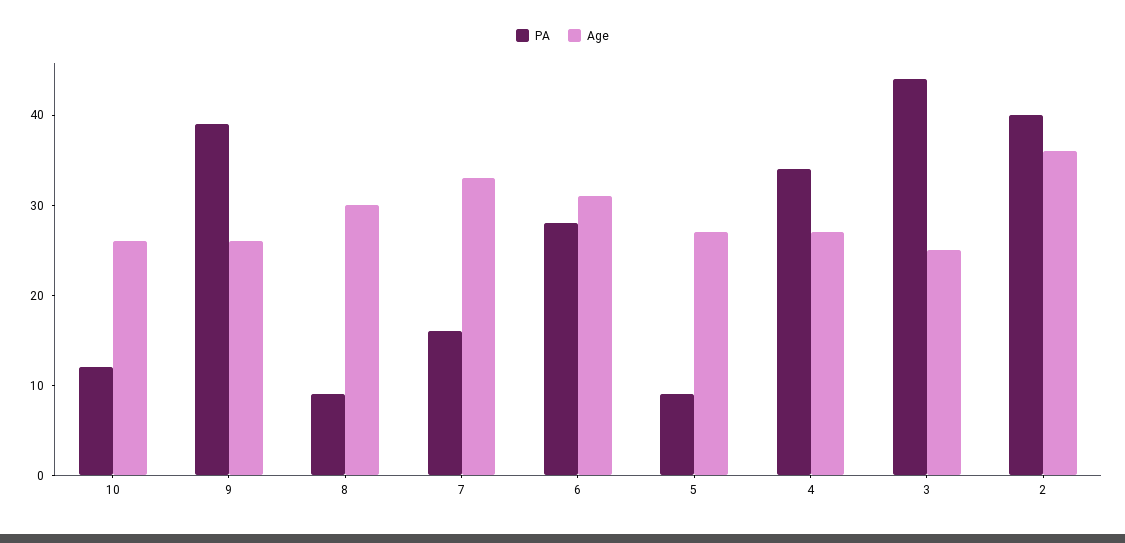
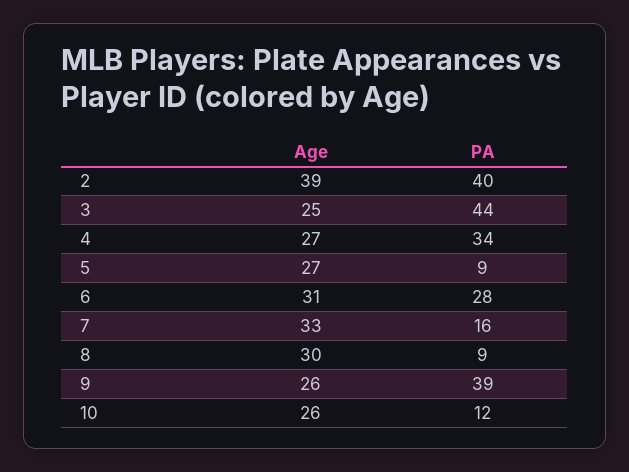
Age, 2: 36 -> 39

